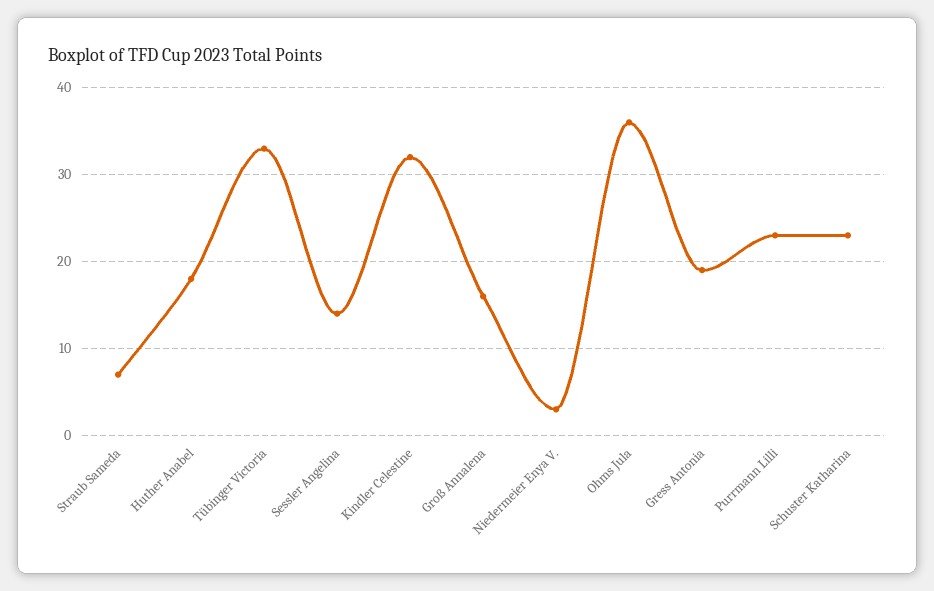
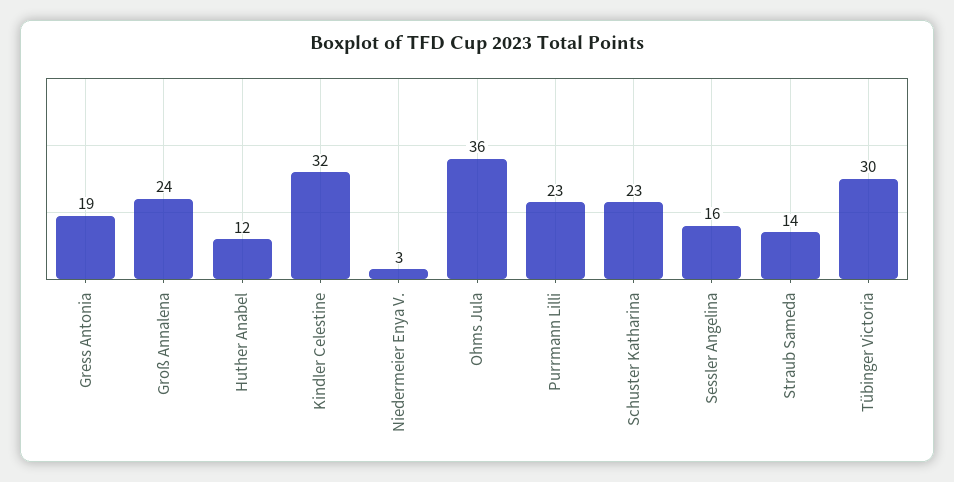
Straub Sameda: 7 -> 14
Huther Anabel: 18 -> 12
Tübinger Victoria: 33 -> 30
Sessler Angelina: 14 -> 16
Groß Annalena: 16 -> 24

